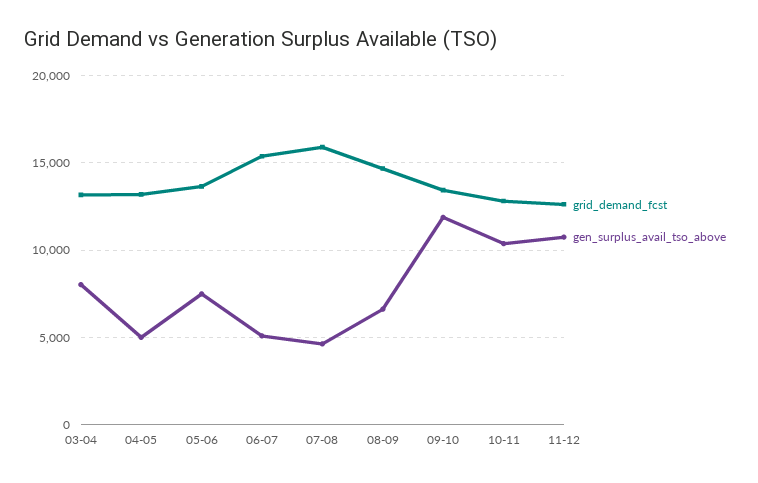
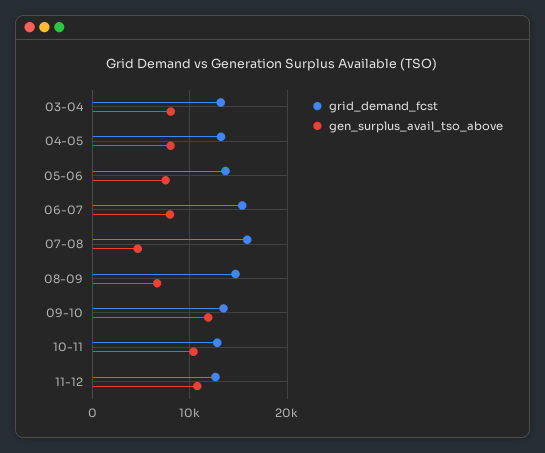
gen_surplus_avail_tso_above, 04-05: 5000 -> 8000
gen_surplus_avail_tso_above, 06-07: 5000 -> 8000

